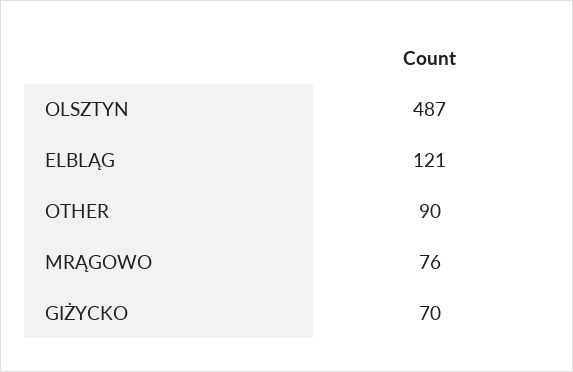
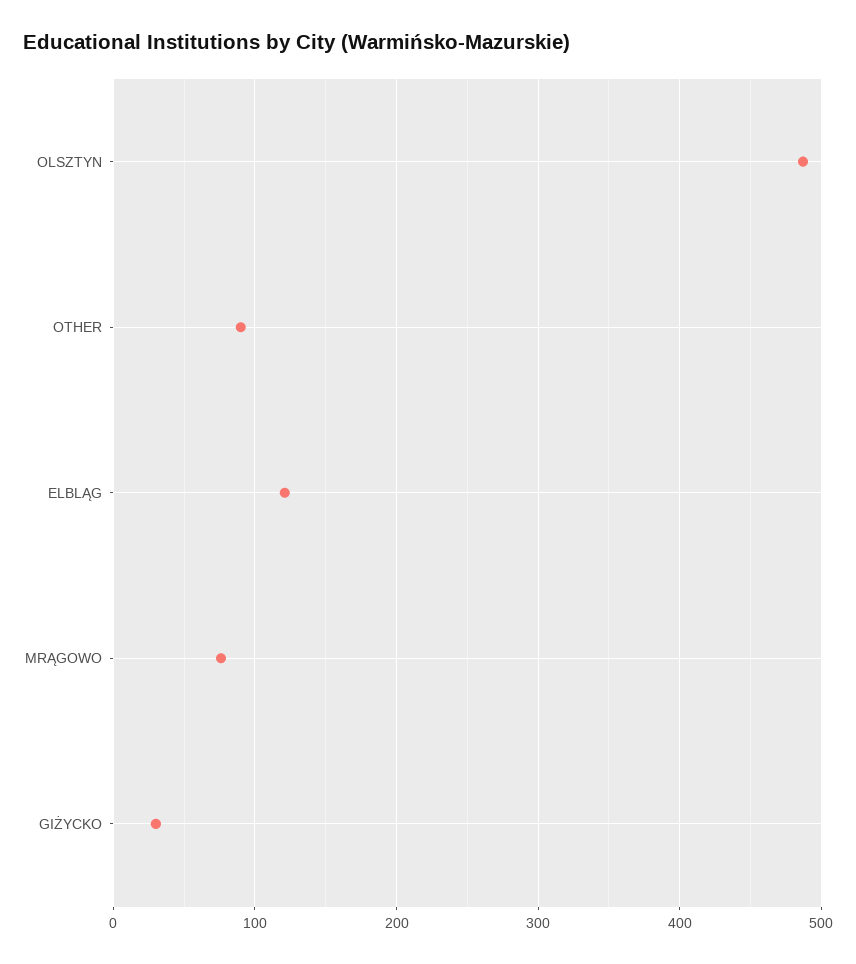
GIŻYCKO: 70 -> 30

